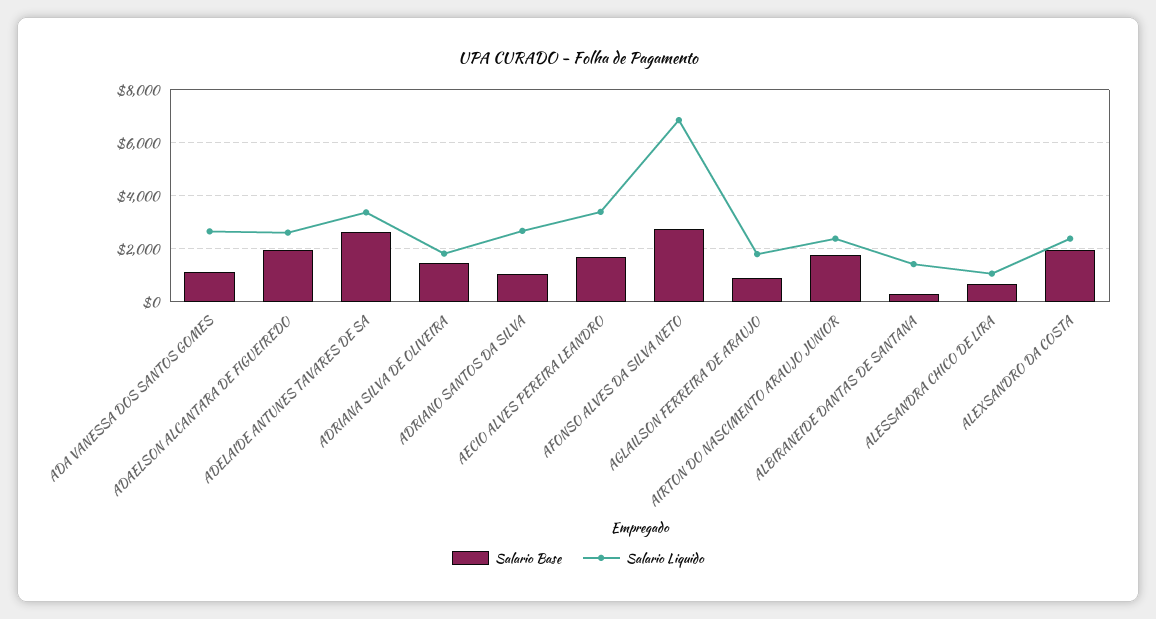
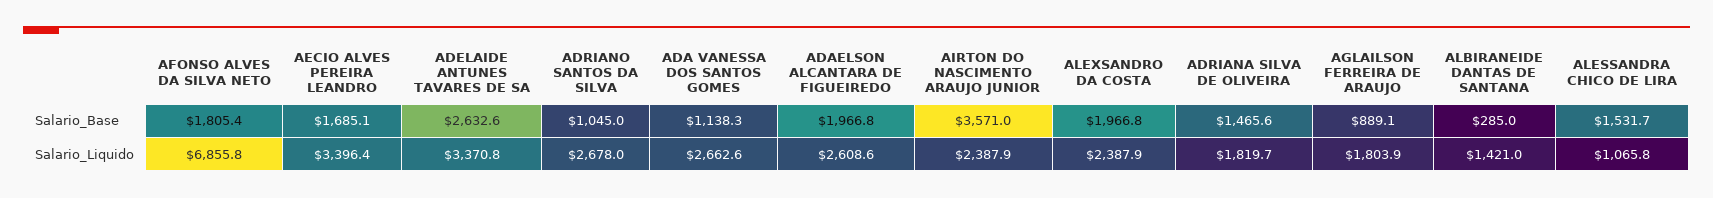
Salario Base, AFONSO ALVES DA SILVA NETO: 2750 -> 1805.4
Salario Base, AIRTON DO NASCIMENTO ARAUJO JUNIOR: 1750 -> 3571
Salario Base, ALESSANDRA CHICO DE LIRA: 750 -> 1531.7

